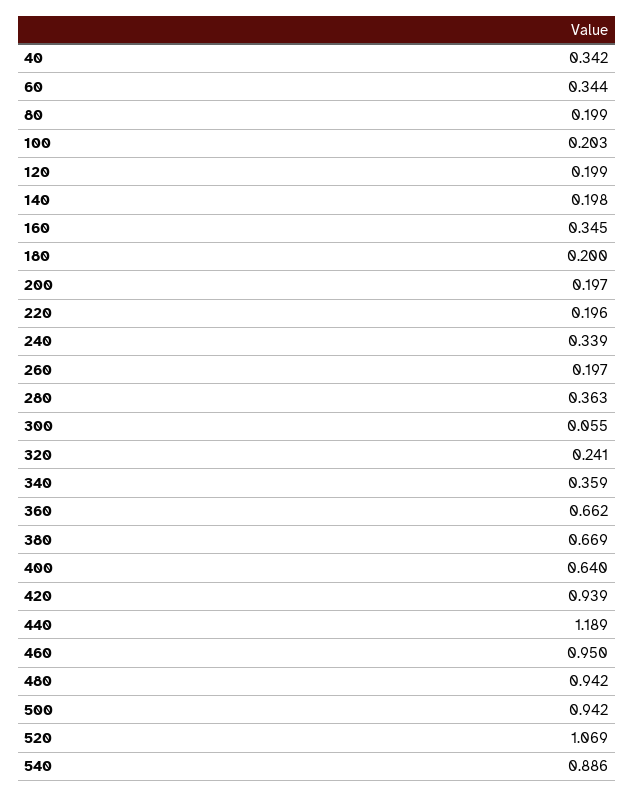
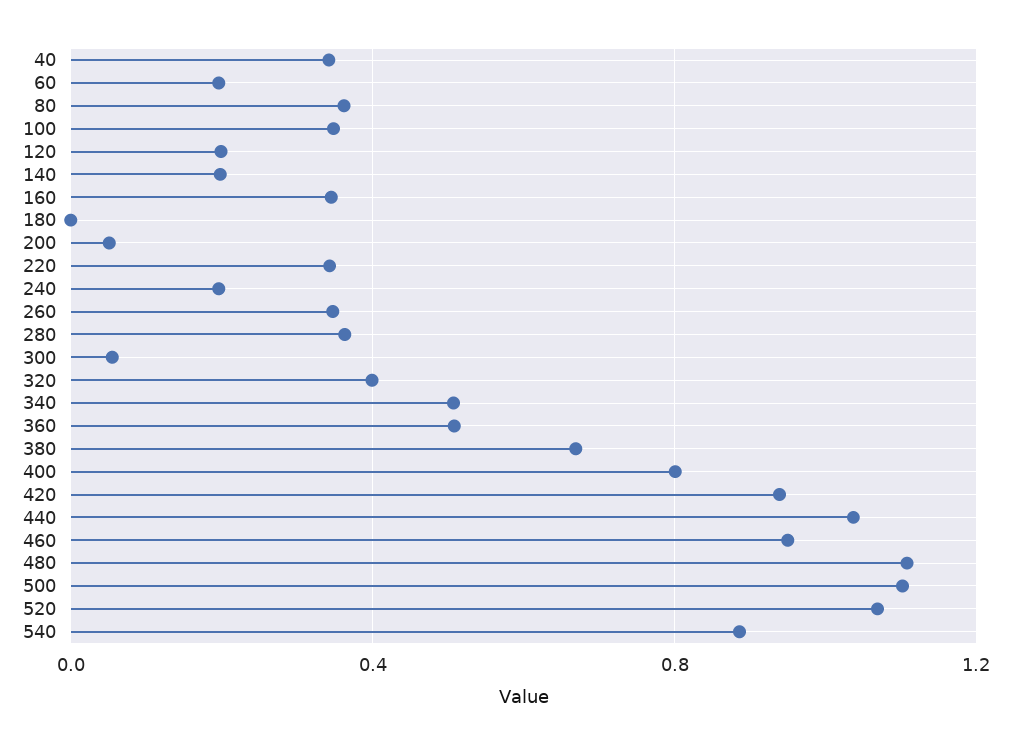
60: 0.344 -> 0.2
80: 0.199 -> 0.35
100: 0.203 -> 0.35
180: 0.2 -> 0
200: 0.197 -> 0.05
220: 0.196 -> 0.35
240: 0.339 -> 0.2
260: 0.197 -> 0.35
320: 0.241 -> 0.4
340: 0.359 -> 0.5
360: 0.662 -> 0.5
400: 0.64 -> 0.8
440: 1.189 -> 1.05
480: 0.942 -> 1.1
500: 0.942 -> 1.1

